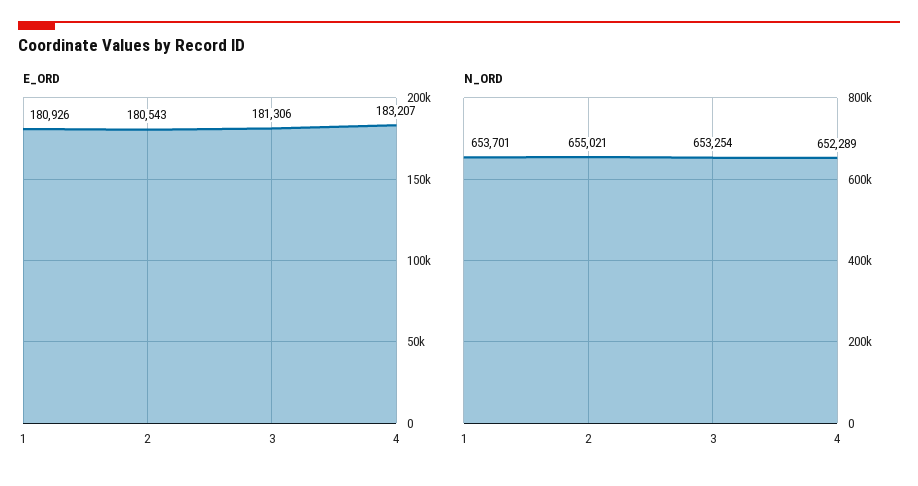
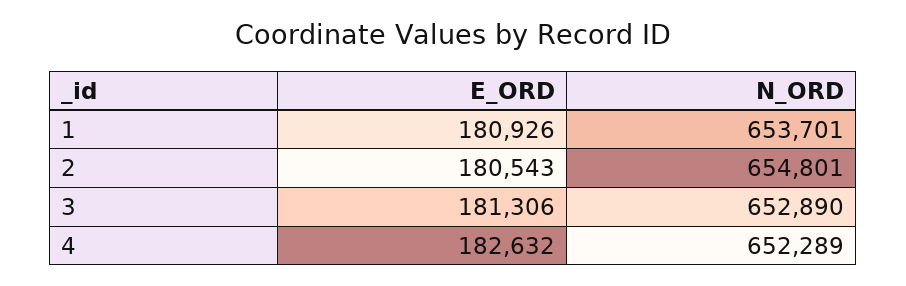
E_ORD, 4: 183207 -> 182632
N_ORD, 2: 655021 -> 654801
N_ORD, 3: 653254 -> 652890

